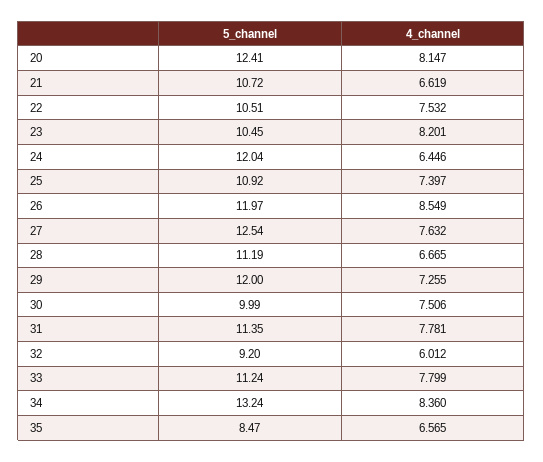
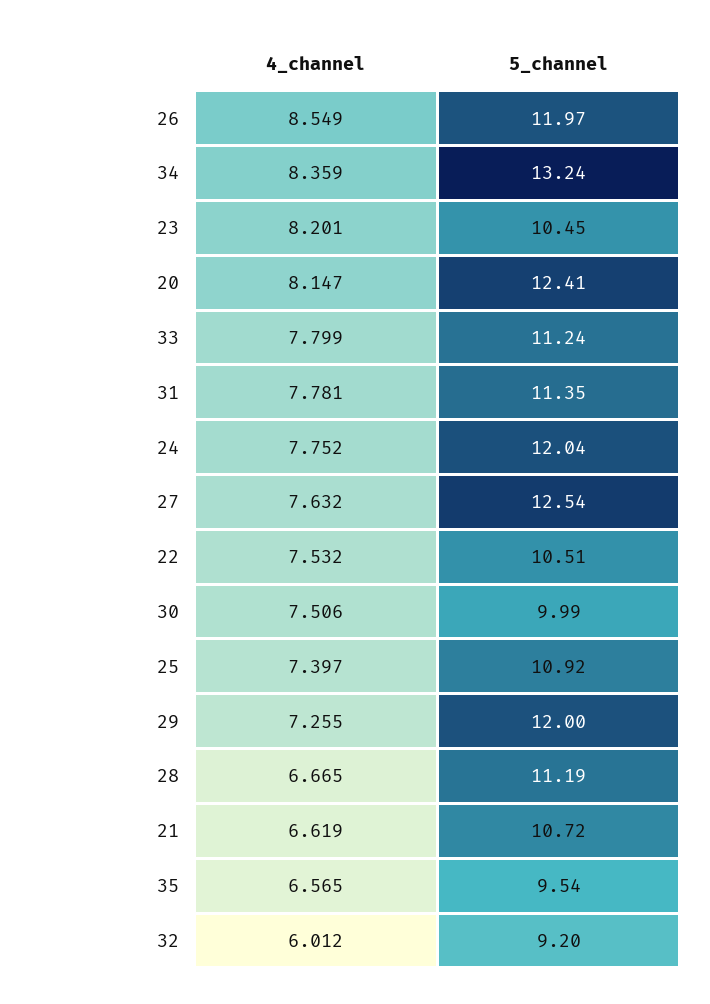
4_channel, 24: 6.446 -> 7.752
4_channel, 34: 8.36 -> 8.359
5_channel, 35: 8.47 -> 9.54

